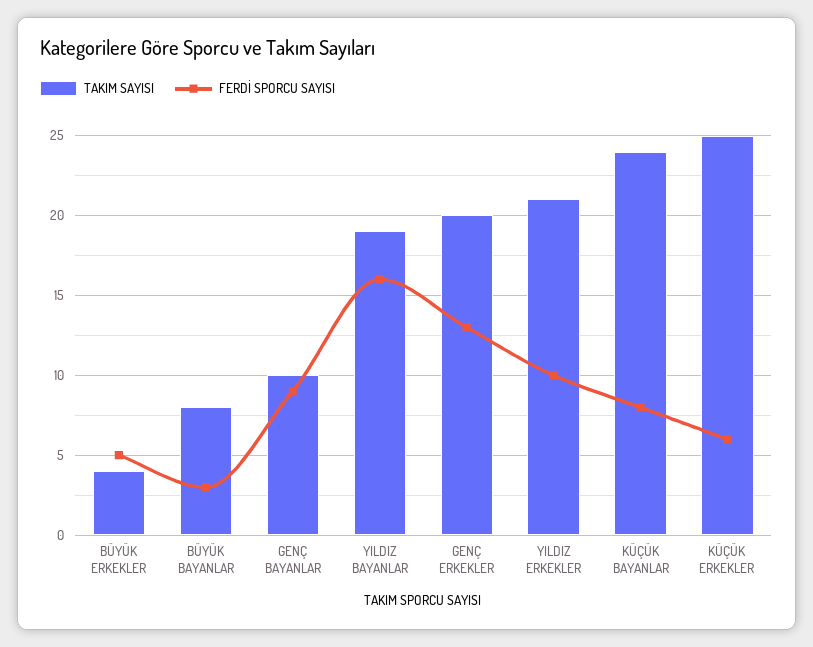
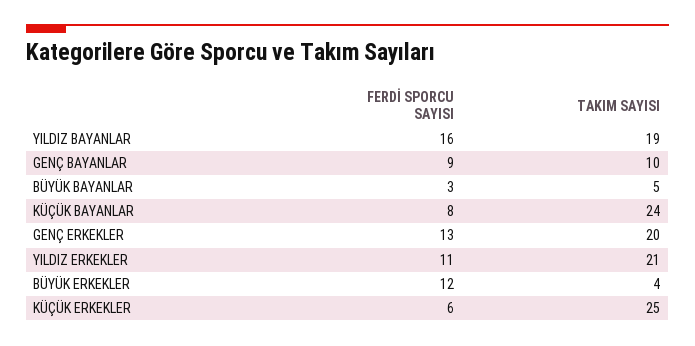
FERDİ SPORCU SAYISI, BÜYÜK ERKEKLER: 5 -> 12
TAKIM SAYISI, BÜYÜK BAYANLAR: 8 -> 5
FERDİ SPORCU SAYISI, YILDIZ ERKEKLER: 10 -> 11

